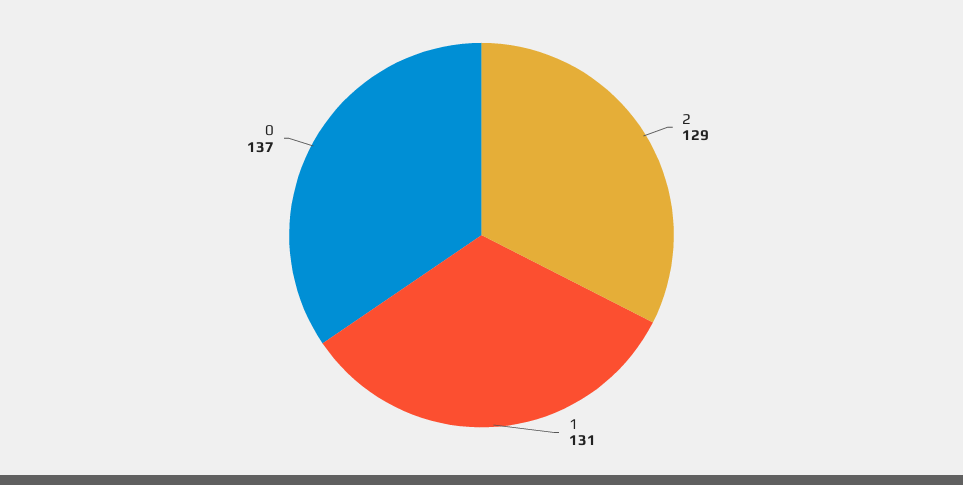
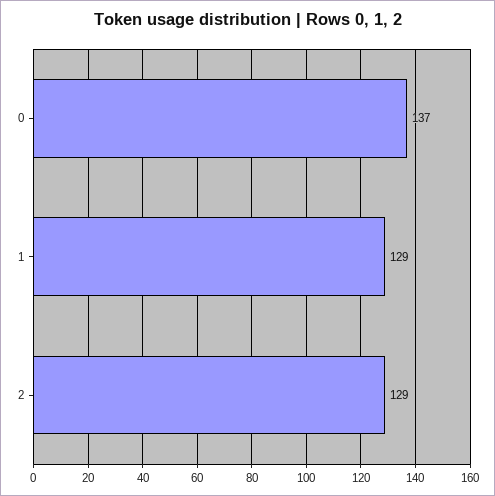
1: 131 -> 129

